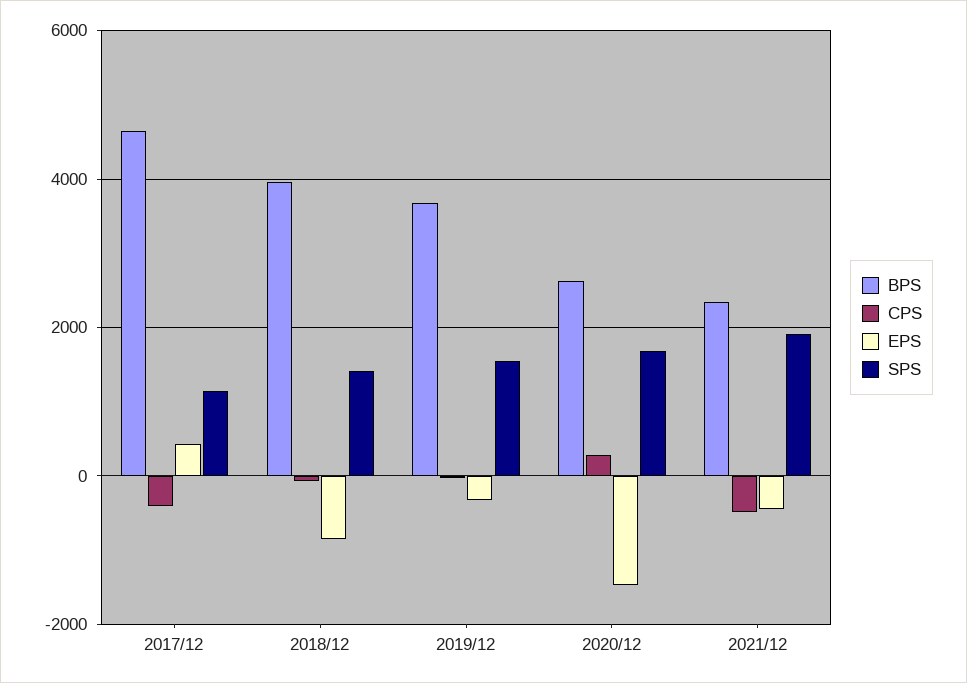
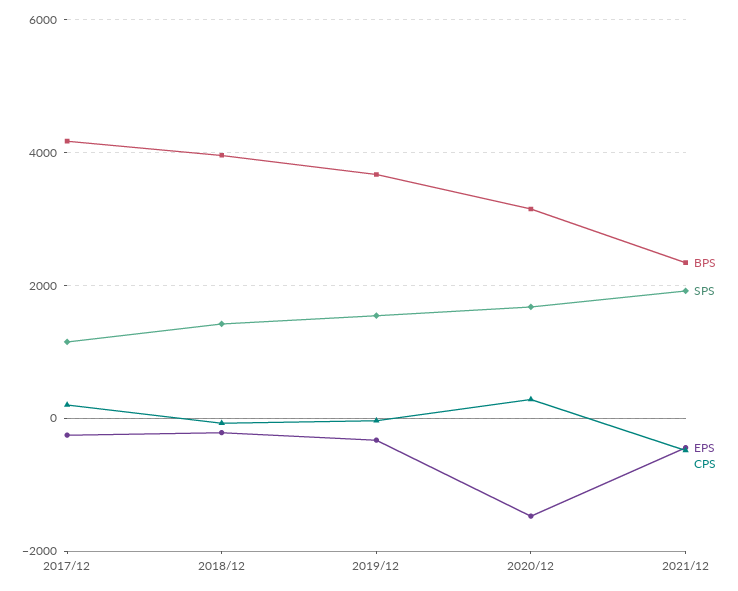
BPS, 2017/12: 4600 -> 4200
CPS, 2017/12: -400 -> 200
EPS, 2017/12: 400 -> -200
EPS, 2018/12: -800 -> -200
BPS, 2020/12: 2600 -> 3200

